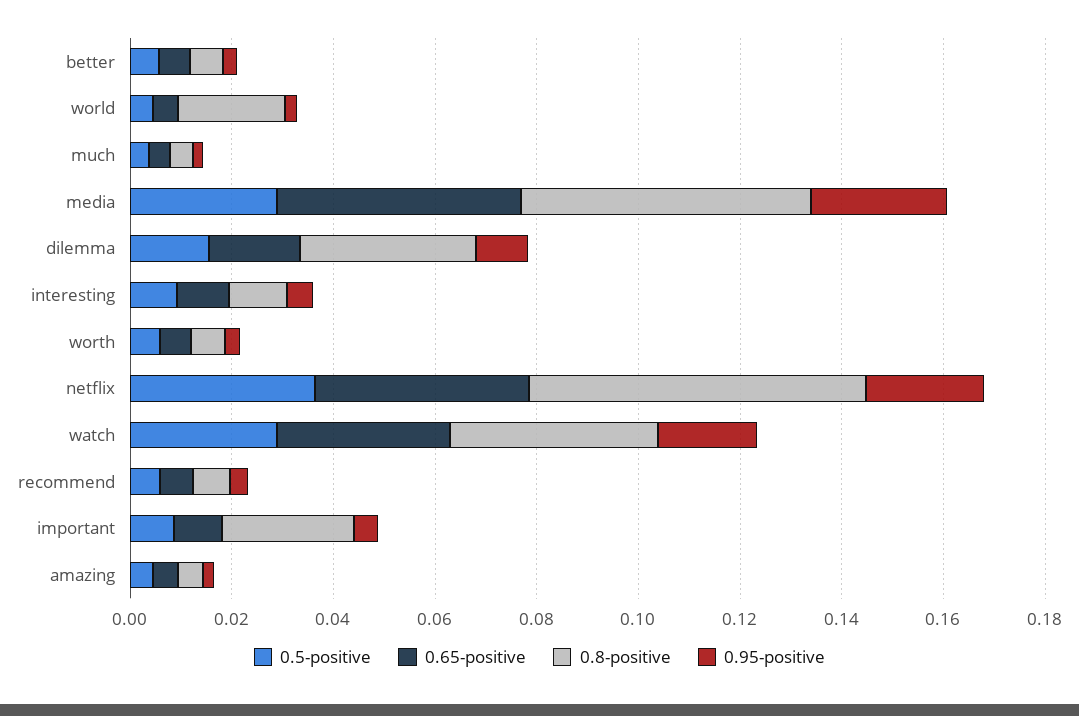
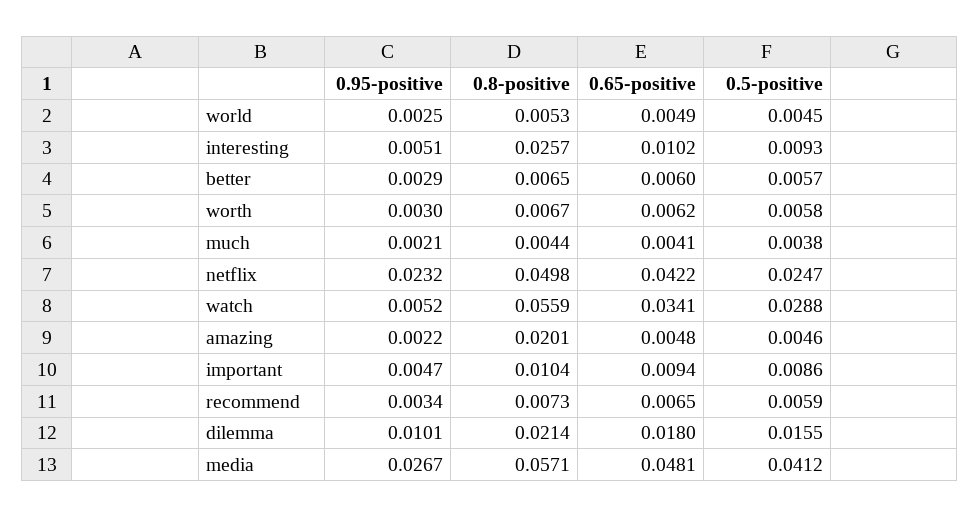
0.8-positive, world: 0.02 -> 0.0053
0.5-positive, media: 0.03 -> 0.0412
0.8-positive, dilemma: 0.035 -> 0.0214
0.8-positive, interesting: 0.01 -> 0.0257
0.5-positive, netflix: 0.035 -> 0.0247
0.8-positive, netflix: 0.065 -> 0.0498
0.8-positive, watch: 0.04 -> 0.0559
0.95-positive, watch: 0.02 -> 0.0052
0.8-positive, important: 0.025 -> 0.0104
0.8-positive, amazing: 0.005 -> 0.0201

